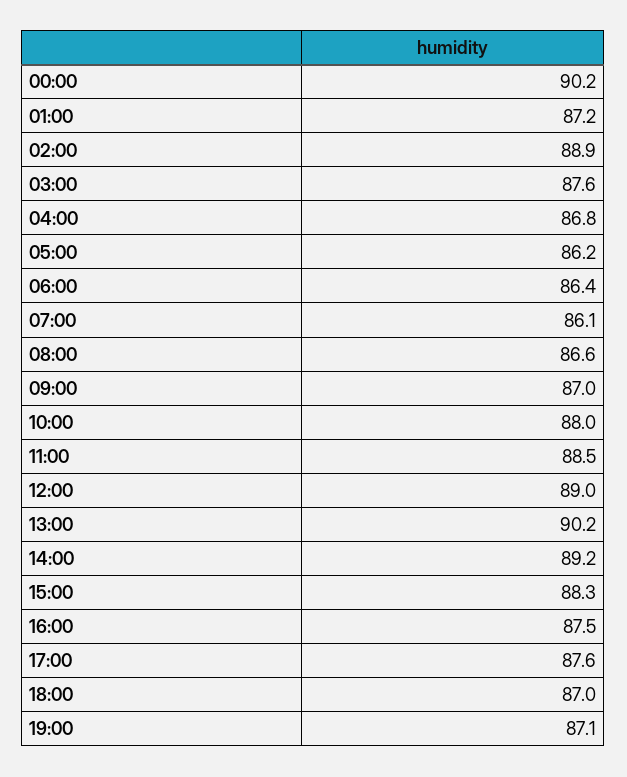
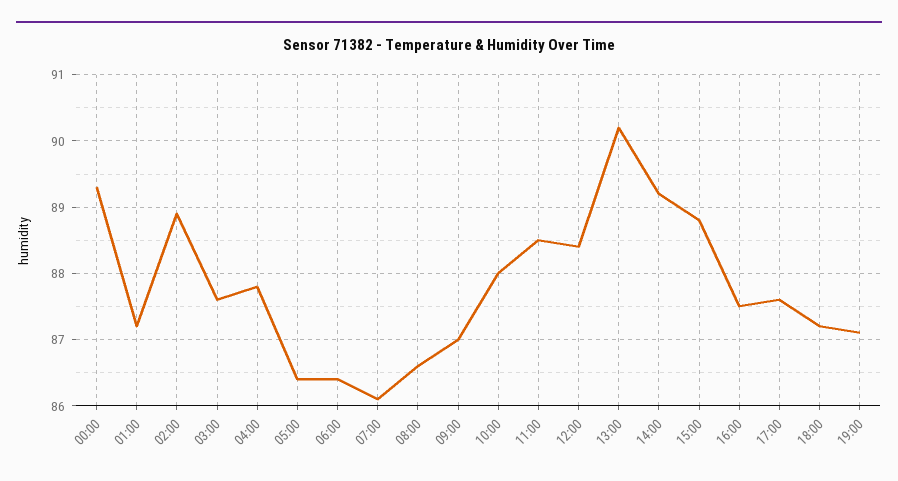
00:00: 90.2 -> 89.3
04:00: 86.8 -> 87.8
05:00: 86.2 -> 86.4
12:00: 89 -> 88.4
15:00: 88.3 -> 88.8
18:00: 87 -> 87.2

